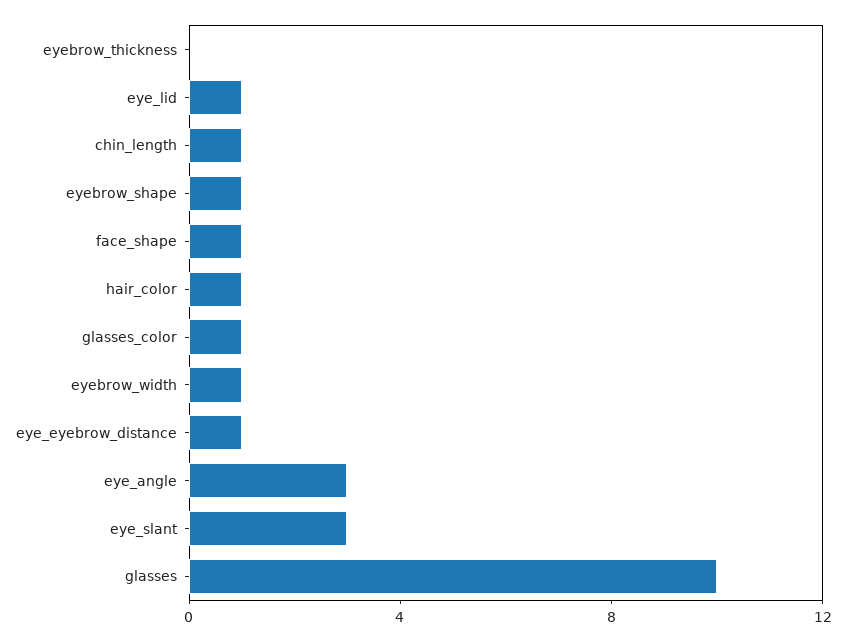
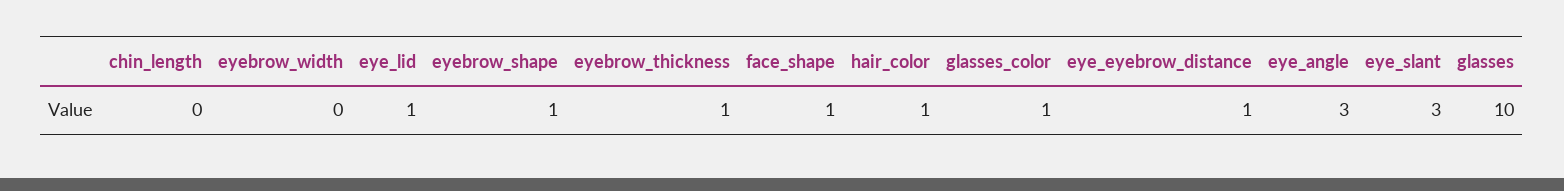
eyebrow_thickness: 0 -> 1
chin_length: 1 -> 0
eyebrow_width: 1 -> 0

